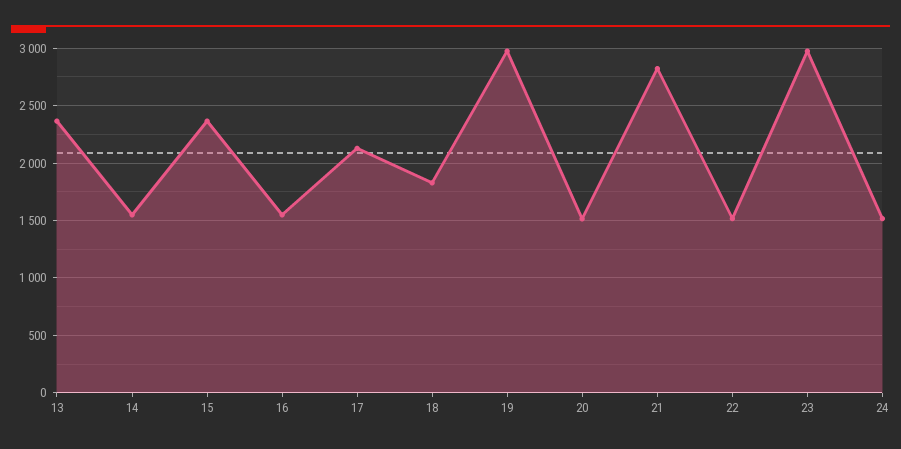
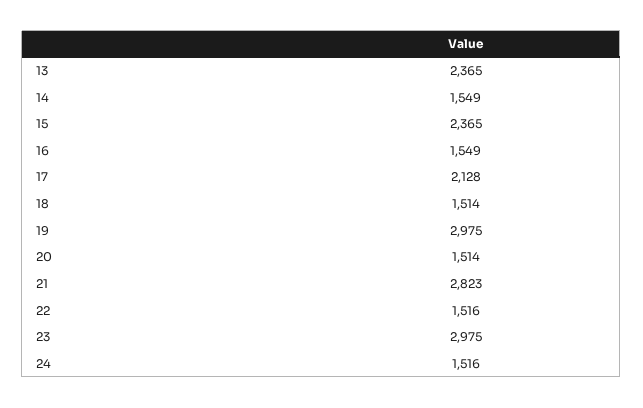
18: 1800 -> 1514

